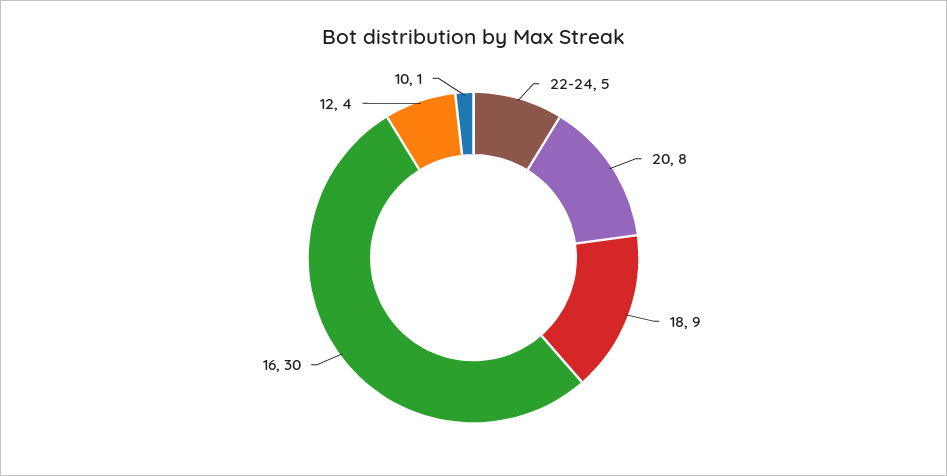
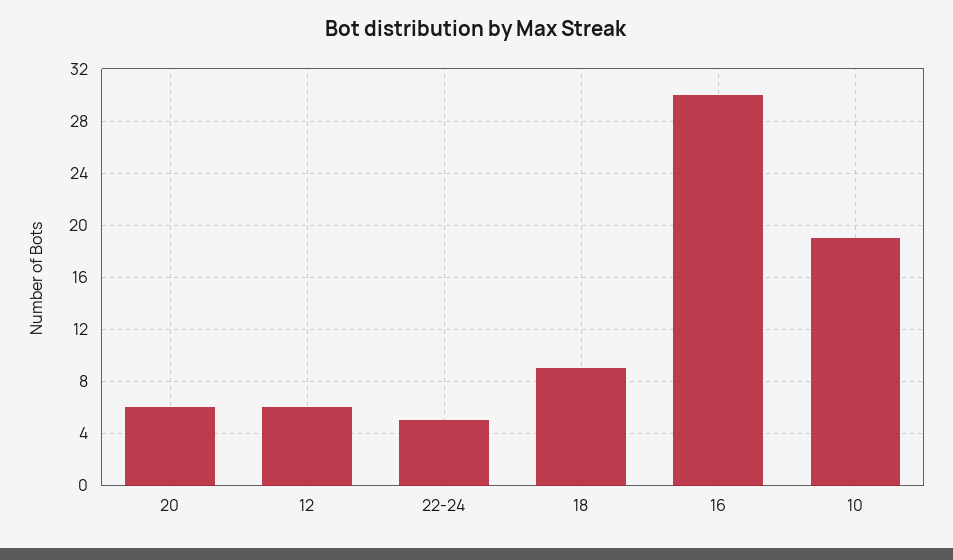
20: 8 -> 6
12: 4 -> 6
10: 1 -> 19

